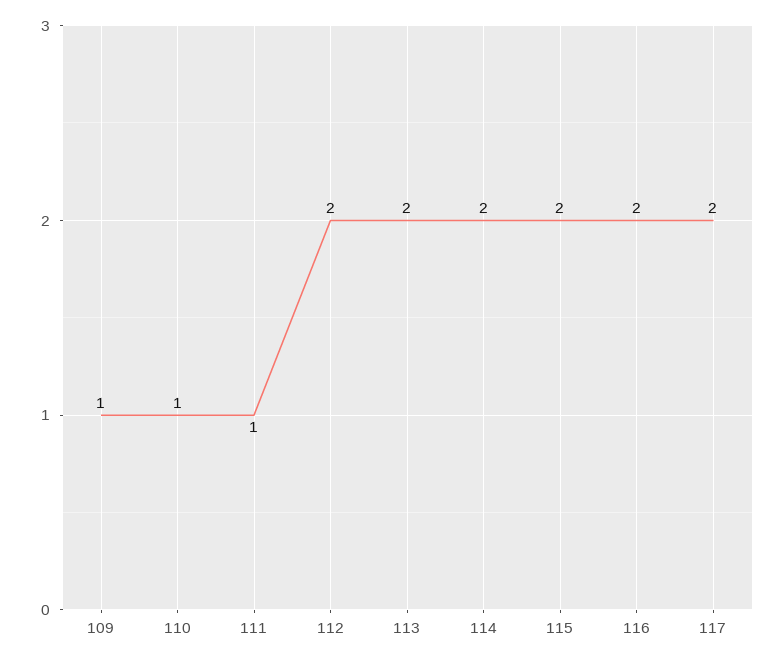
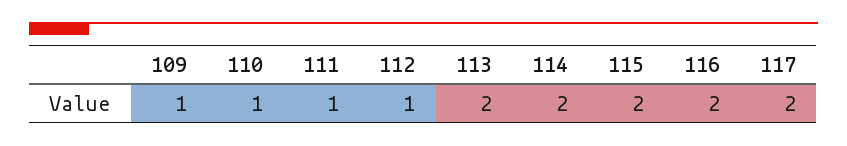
112: 2 -> 1

